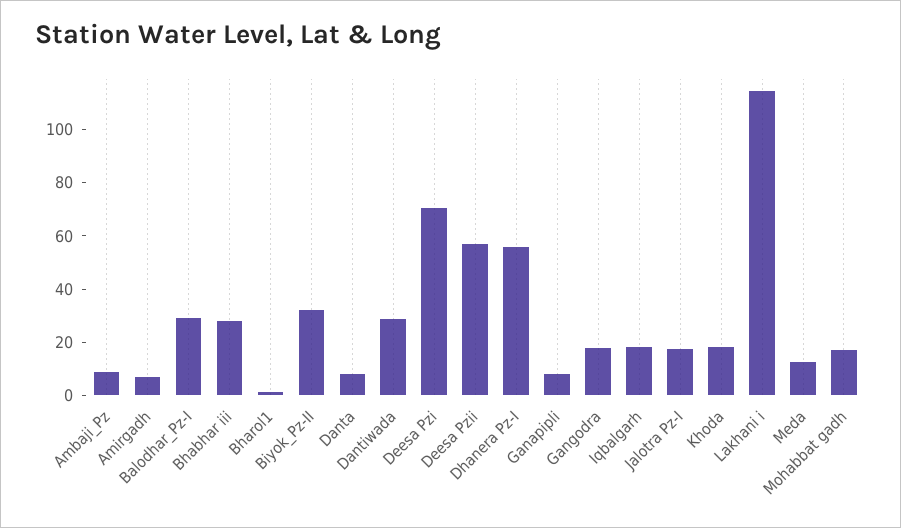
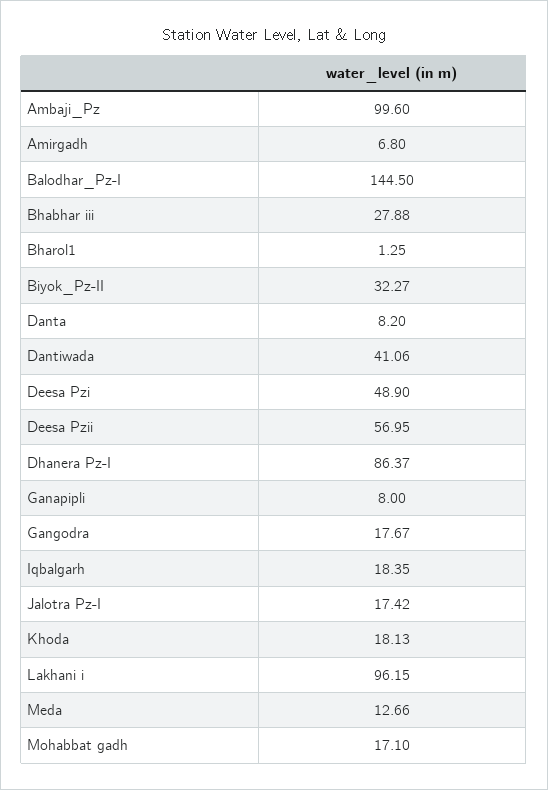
Ambaji_Pz: 10 -> 99.6
Balodhar_Pz-I: 30 -> 144.5
Dantiwada: 30 -> 41.06
Deesa Pzi: 70 -> 48.9
Dhanera Pz-I: 55 -> 86.37
Lakhani i: 115 -> 96.15

